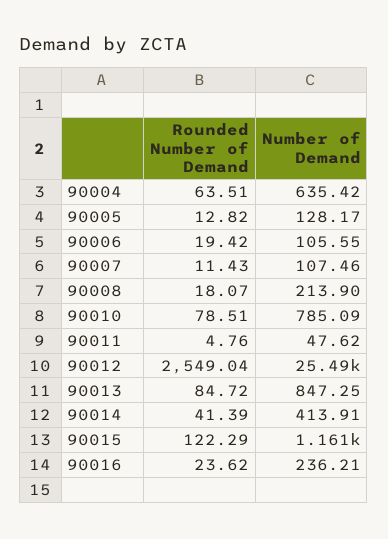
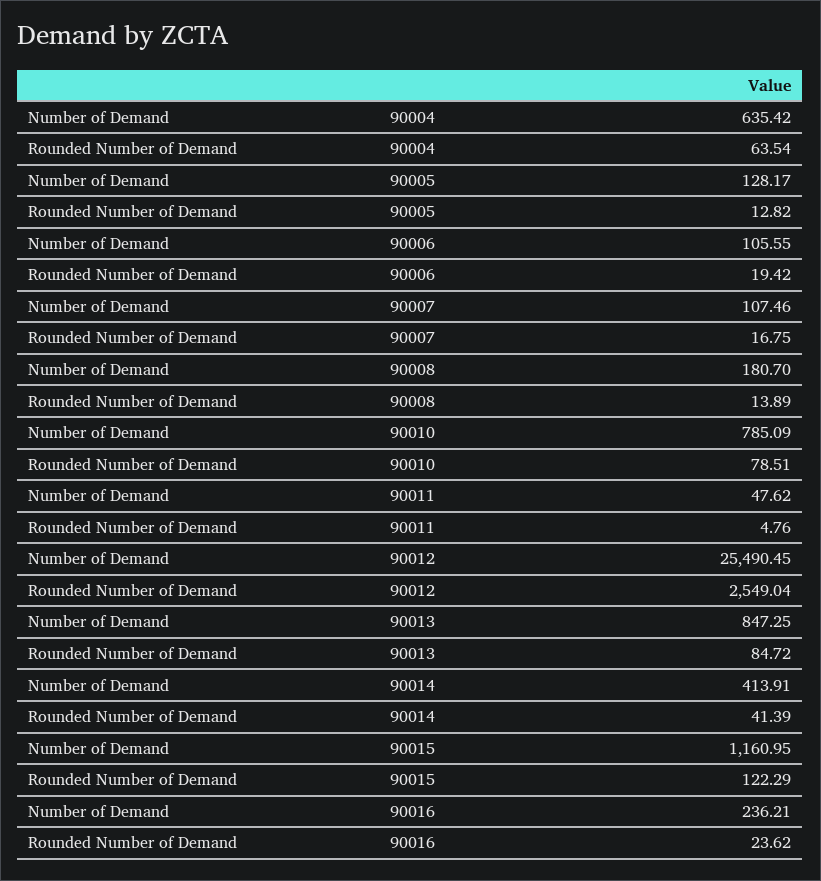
Rounded Number of Demand, 90004: 63.51 -> 63.54
Rounded Number of Demand, 90007: 11.43 -> 16.75
Rounded Number of Demand, 90008: 18.07 -> 13.89
Number of Demand, 90008: 213.9 -> 180.7

